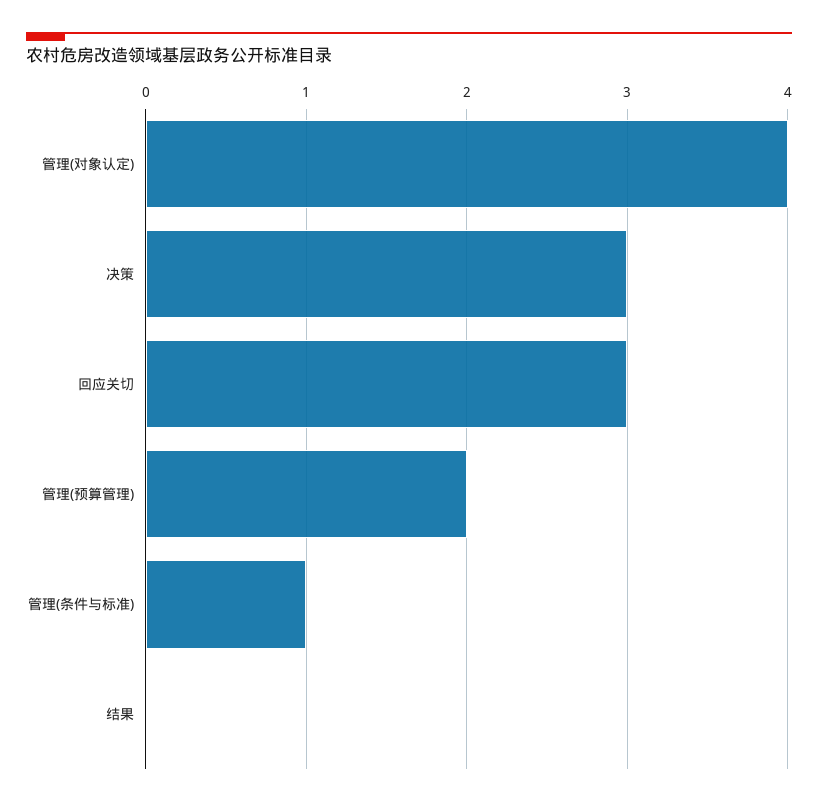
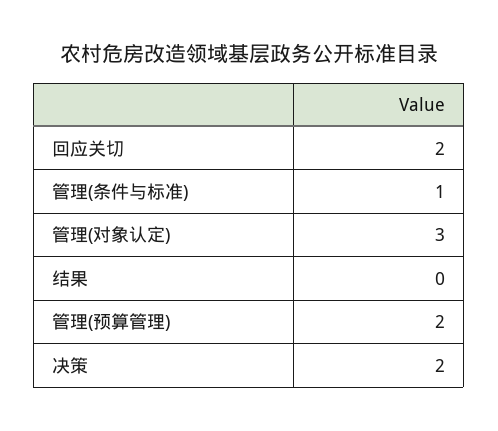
管理(对象认定): 4 -> 3
决策: 3 -> 2
回应关切: 3 -> 2

